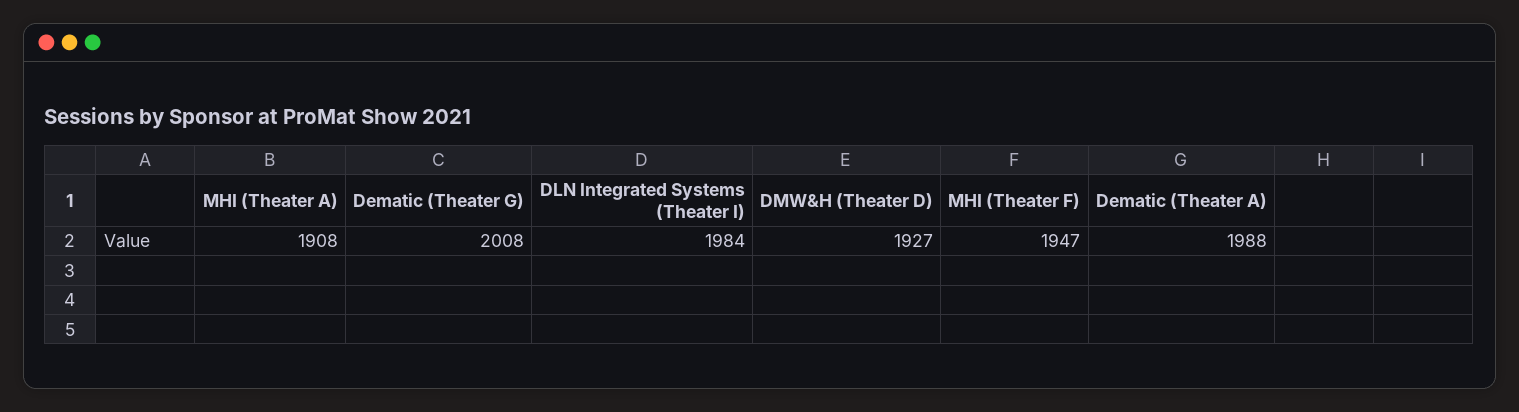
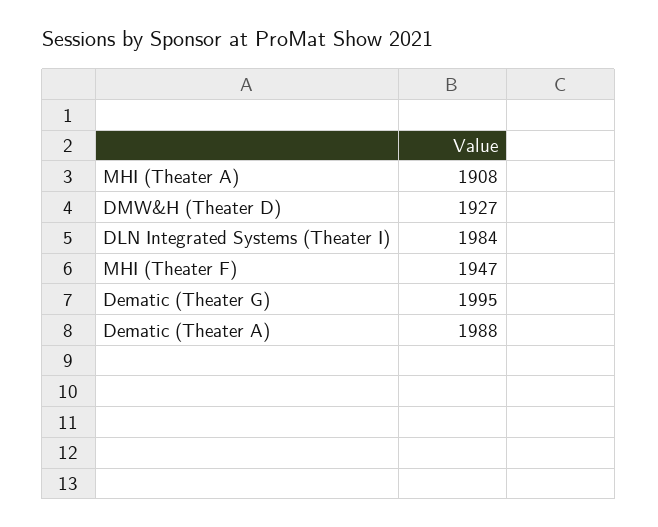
Dematic (Theater G): 2008 -> 1995

